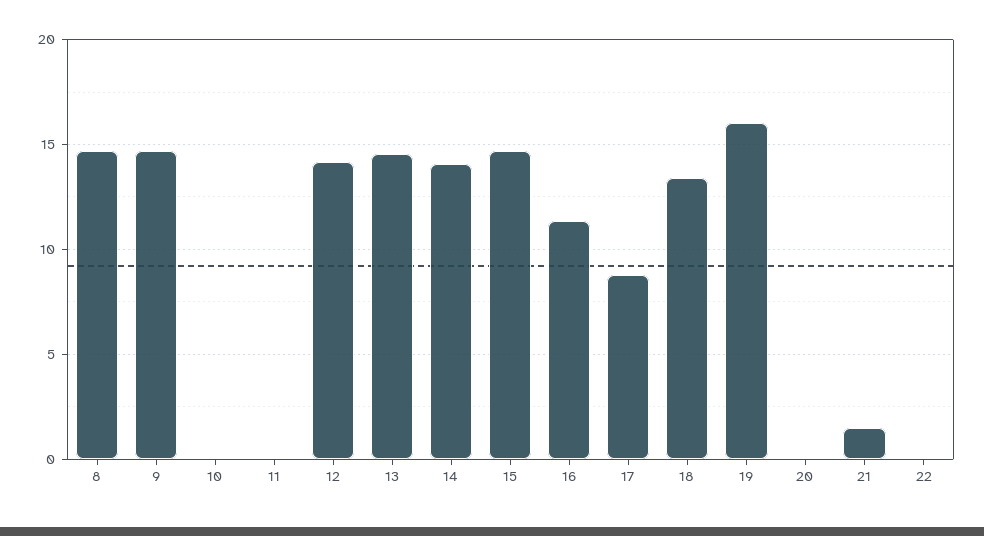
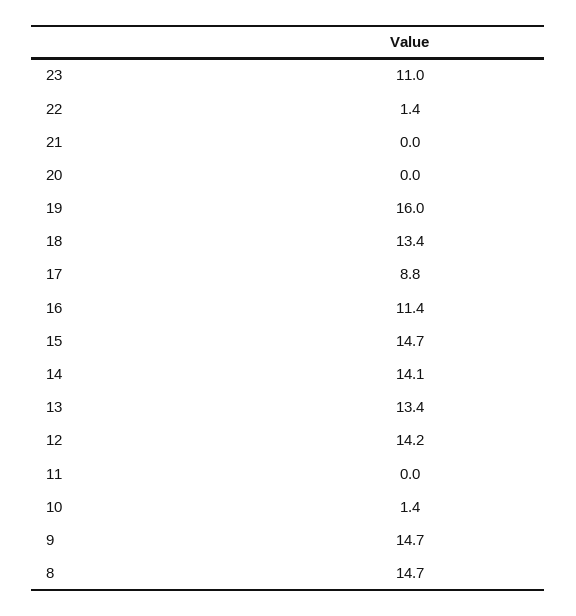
10: 0 -> 1.4
13: 14.5 -> 13.4
21: 1.5 -> 0
22: 0 -> 1.4
23: none -> 11

